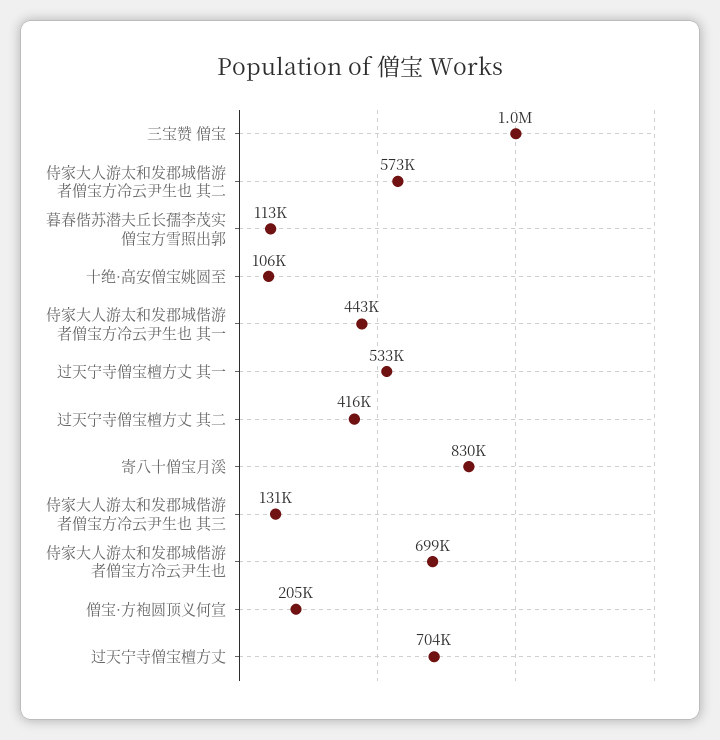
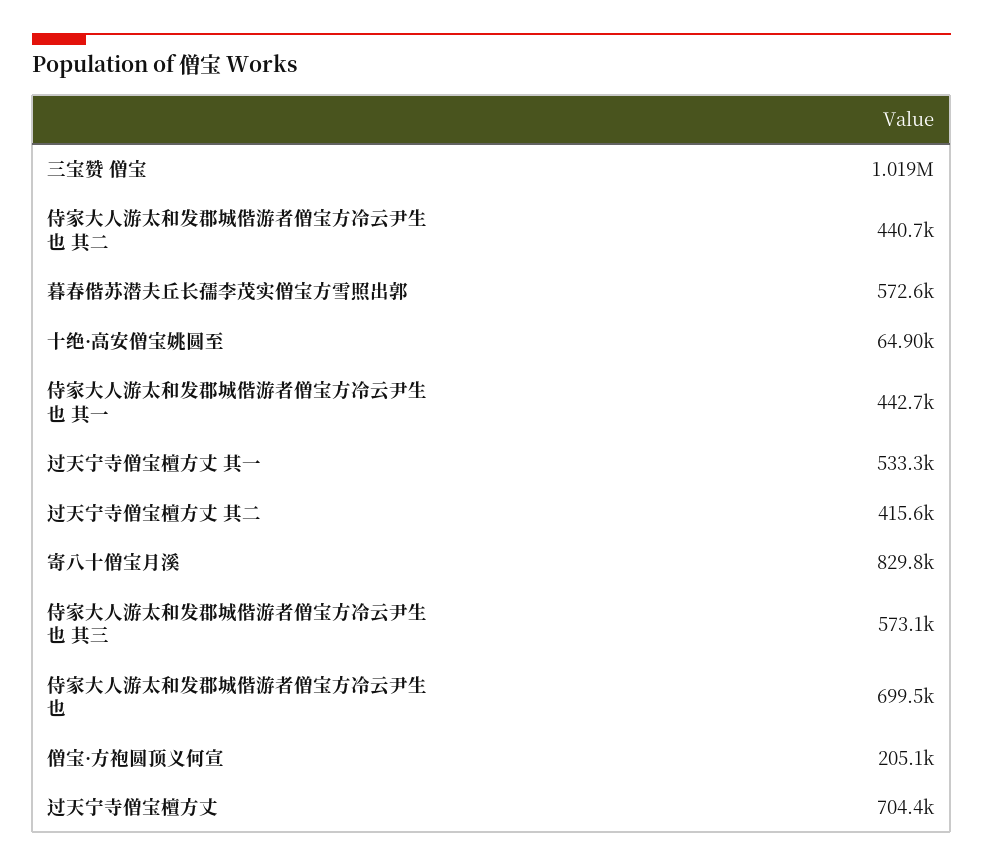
侍家大人游太和发郡城偕游者僧宝方冷云尹生也 其二: 573000 -> 440700
暮春偕苏潜夫丘长孺李茂实僧宝方雪照出郭: 113000 -> 572600
十绝·高安僧宝姚圆至: 106000 -> 64900
侍家大人游太和发郡城偕游者僧宝方冷云尹生也 其三: 131000 -> 573100

